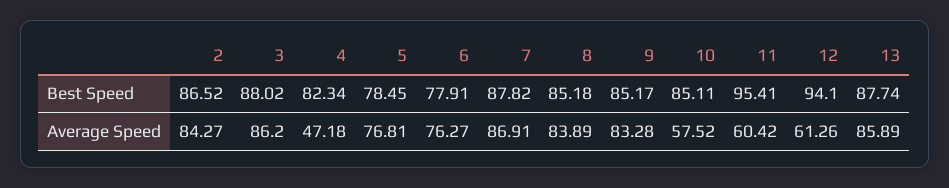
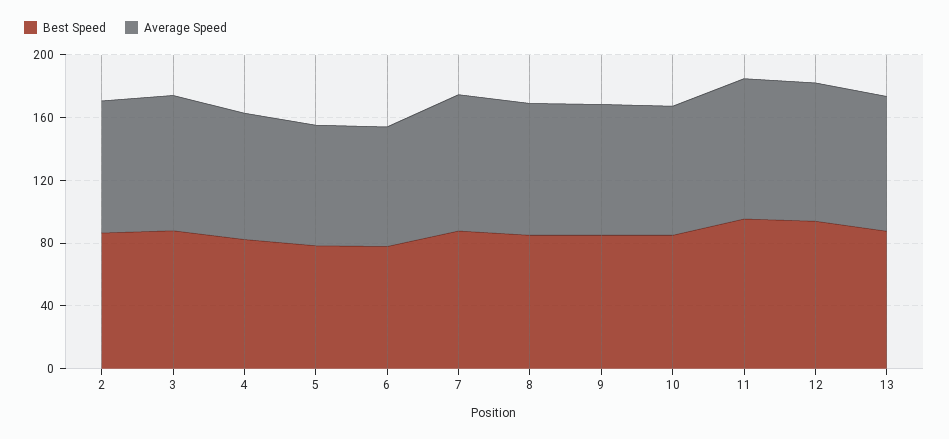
Average Speed, 4: 47.18 -> 80
Average Speed, 10: 57.52 -> 80
Average Speed, 11: 60.42 -> 90
Average Speed, 12: 61.26 -> 90

